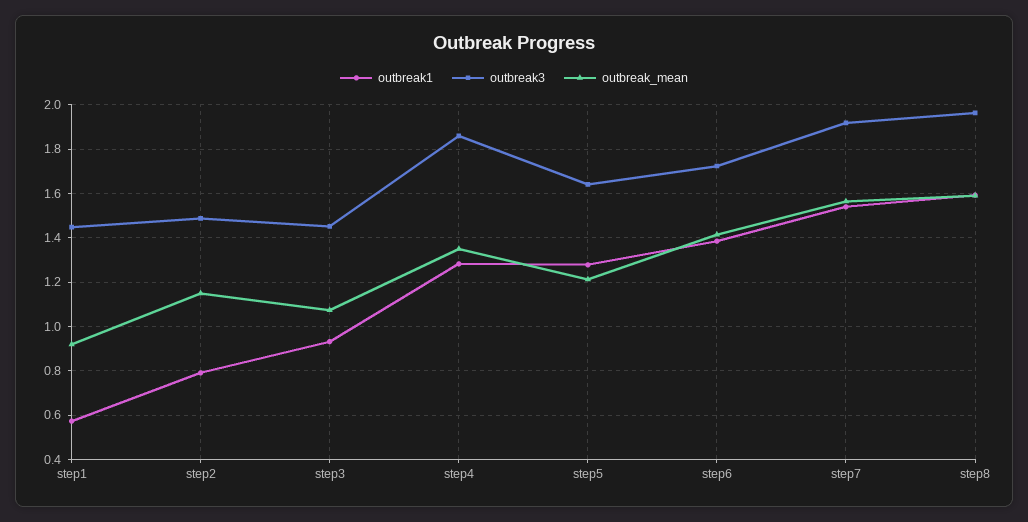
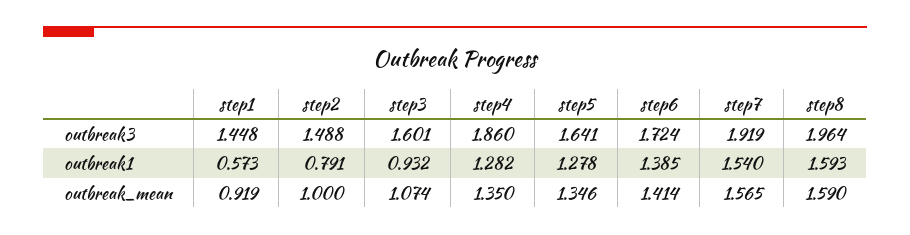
outbreak_mean, step2: 1.15 -> 1
outbreak3, step3: 1.45 -> 1.601
outbreak_mean, step5: 1.2 -> 1.346

